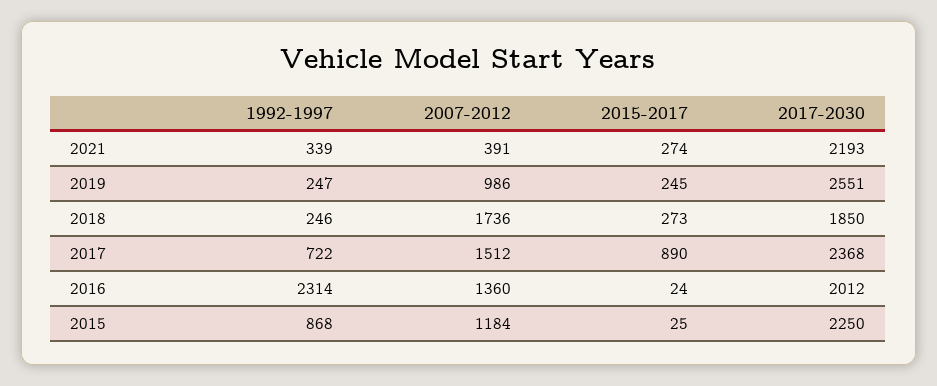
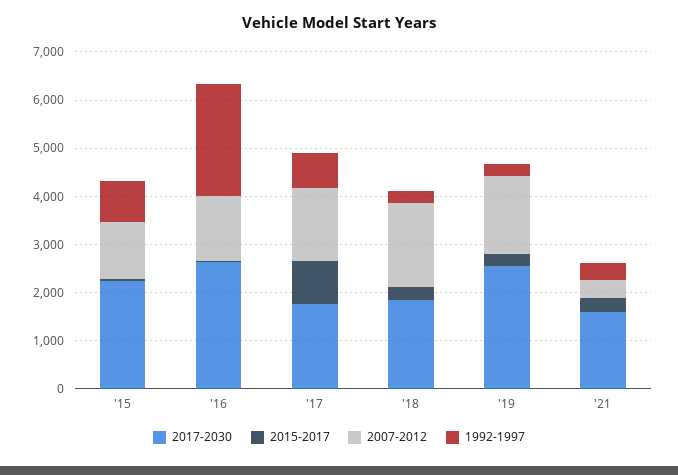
2017-2030, 2021: 2193 -> 1600
2007-2012, 2019: 986 -> 1600
2017-2030, 2017: 2368 -> 1800
2017-2030, 2016: 2012 -> 2600

